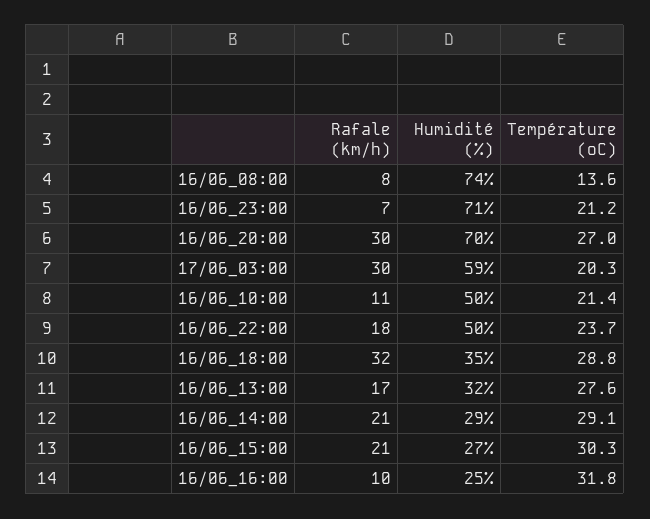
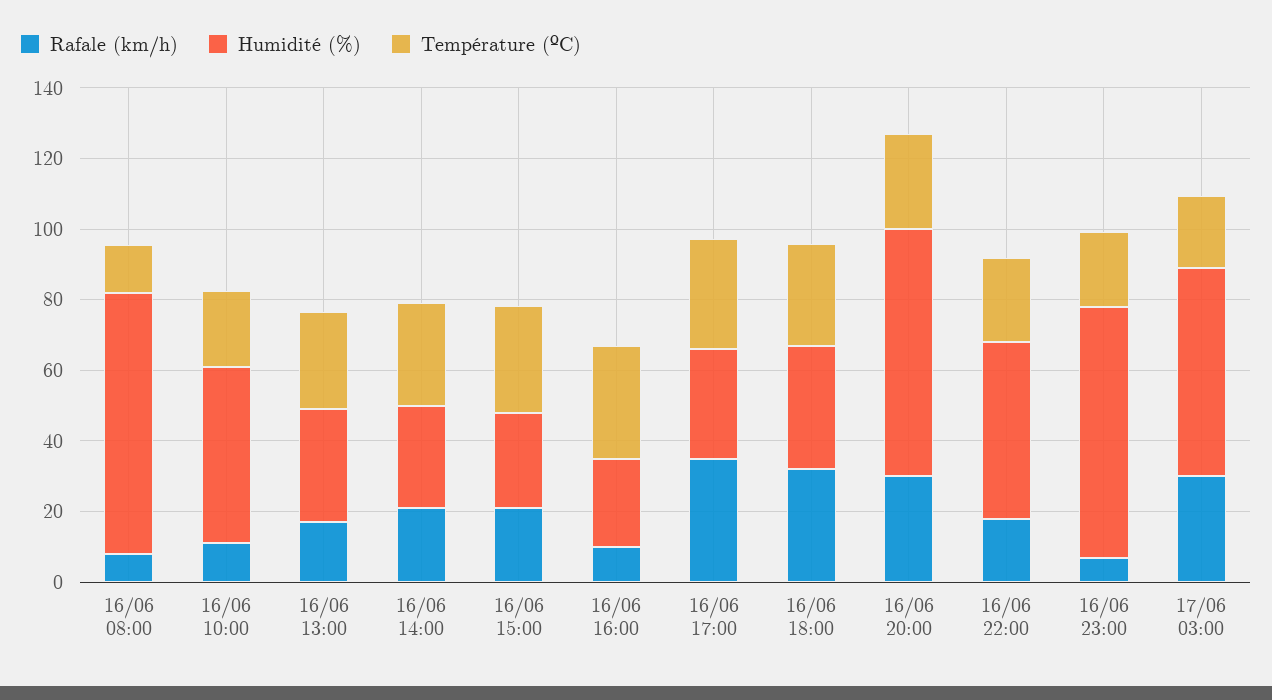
Rafale (km/h), 16/06 17:00: none -> 35
Humidité (%), 16/06 17:00: none -> 30
Température (ºC), 16/06 17:00: none -> 30

